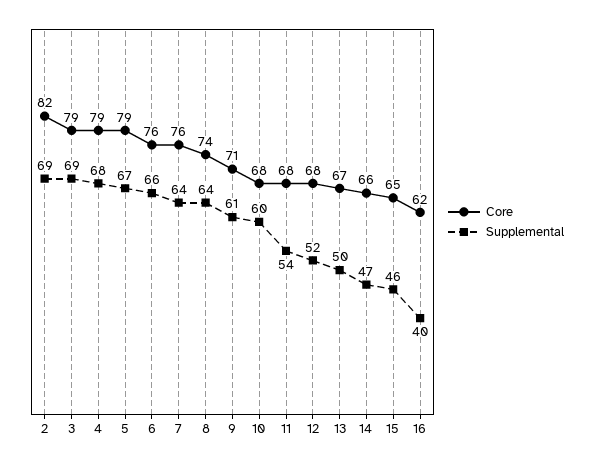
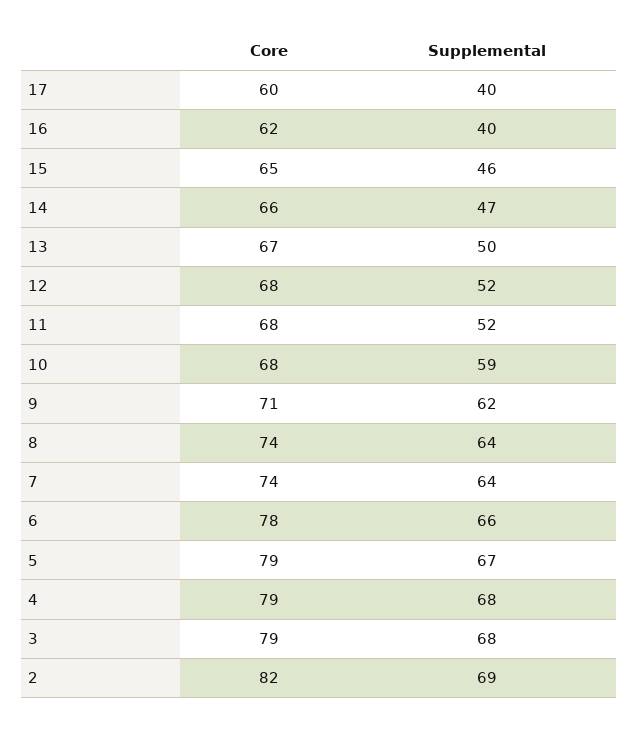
Supplemental, 3: 69 -> 68
Core, 6: 76 -> 78
Core, 7: 76 -> 74
Supplemental, 9: 61 -> 62
Supplemental, 10: 60 -> 59
Supplemental, 11: 54 -> 52
Core, 17: none -> 60
Supplemental, 17: none -> 40

